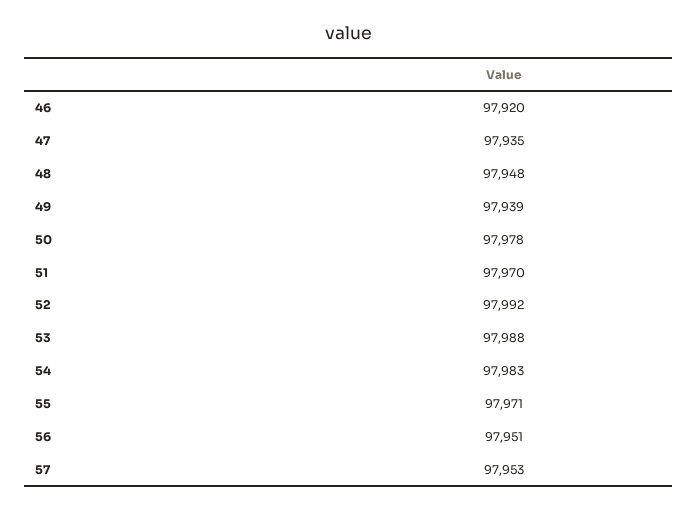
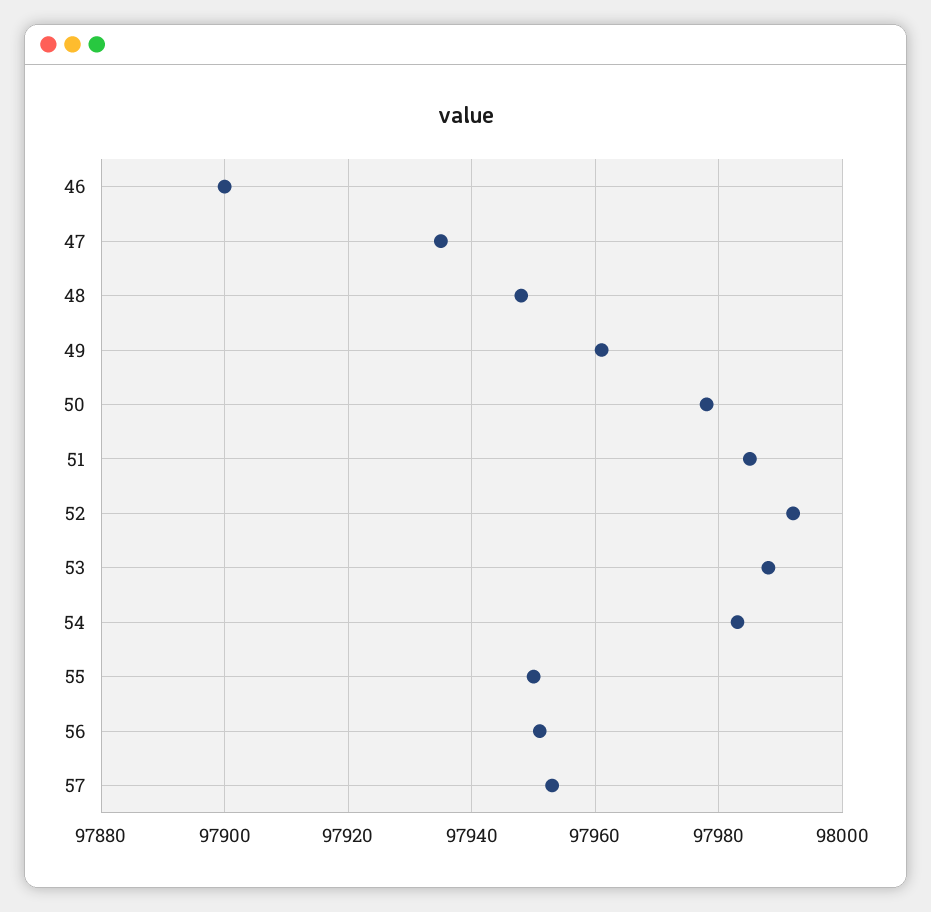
46: 97920 -> 97900
49: 97939 -> 97960
51: 97970 -> 97985
55: 97971 -> 97950

